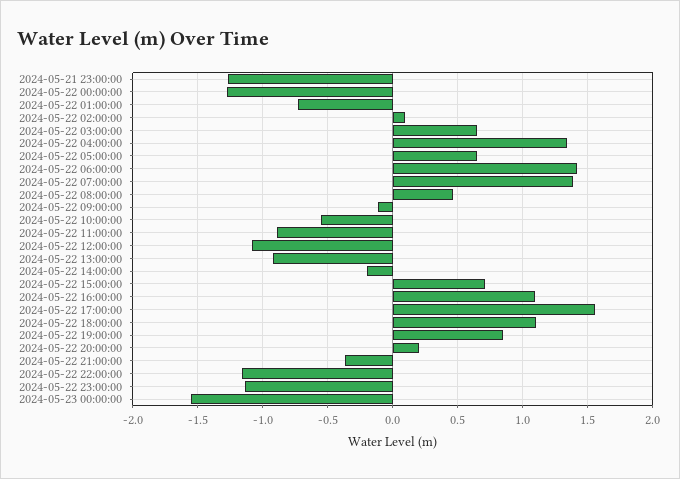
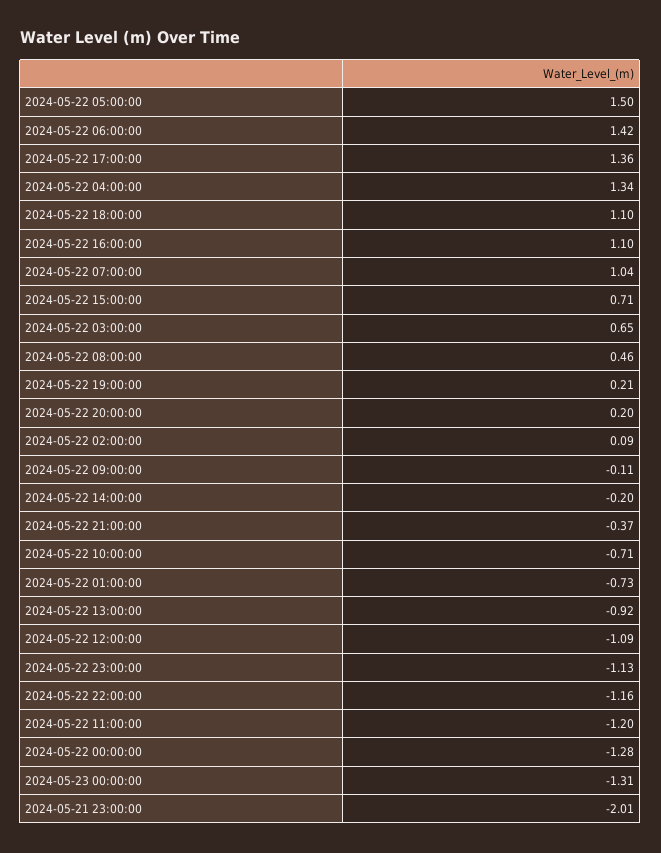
2024-05-21 23:00:00: -1.25 -> -2.01
2024-05-22 05:00:00: 0.65 -> 1.5
2024-05-22 07:00:00: 1.4 -> 1.04
2024-05-22 10:00:00: -0.55 -> -0.71
2024-05-22 11:00:00: -0.9 -> -1.2
2024-05-22 17:00:00: 1.55 -> 1.36
2024-05-22 19:00:00: 0.85 -> 0.21
2024-05-23 00:00:00: -1.55 -> -1.31

